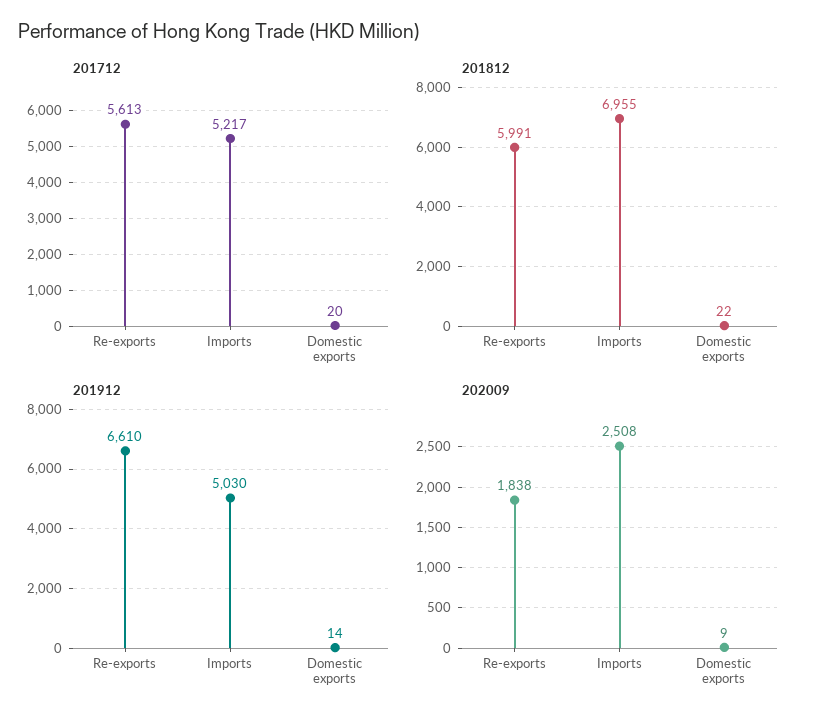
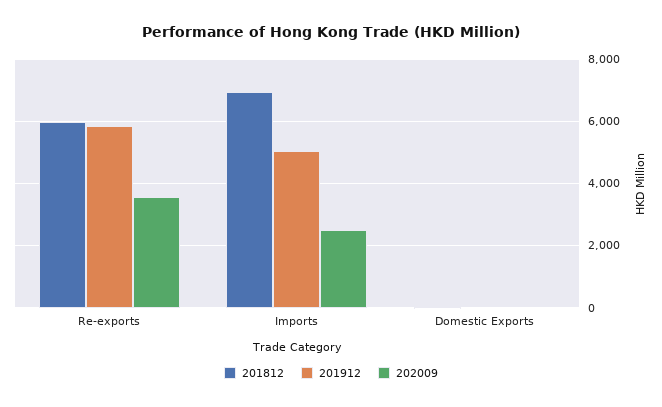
201712, Re-exports: 5613 -> none
201712, Imports: 5217 -> none
201712, Domestic exports: 20 -> none
201912, Re-exports: 6610 -> 5800
202009, Re-exports: 1838 -> 3600

